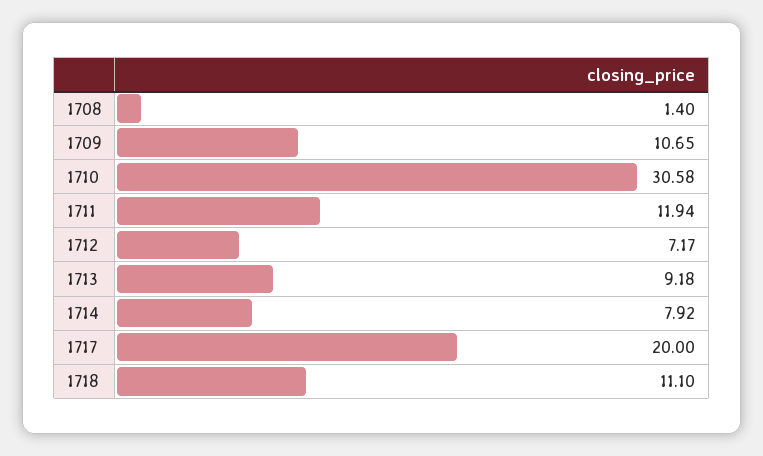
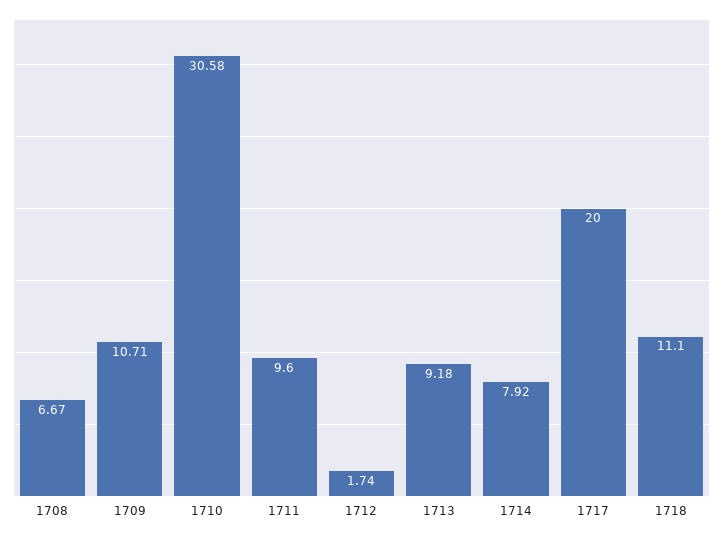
1708: 1.4 -> 6.67
1709: 10.65 -> 10.71
1711: 11.94 -> 9.6
1712: 7.17 -> 1.74

